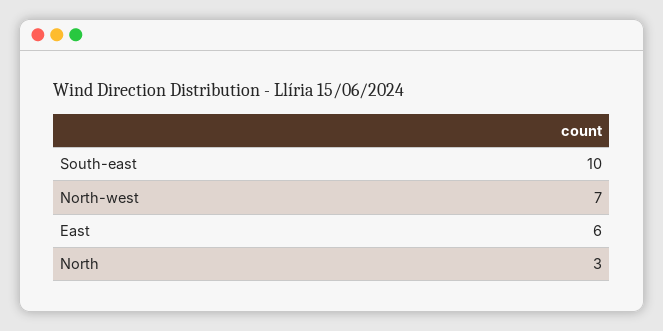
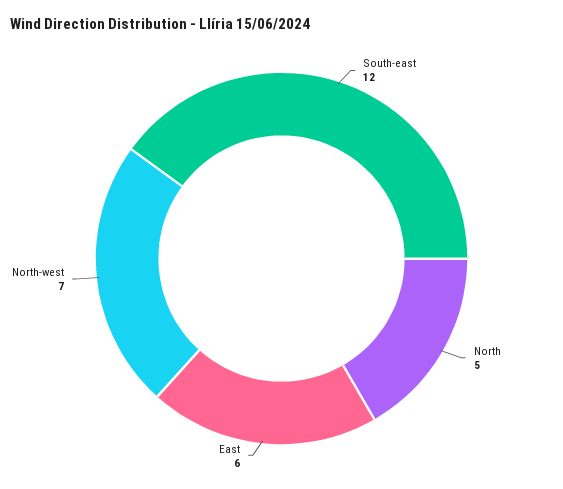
South-east: 10 -> 12
North: 3 -> 5

